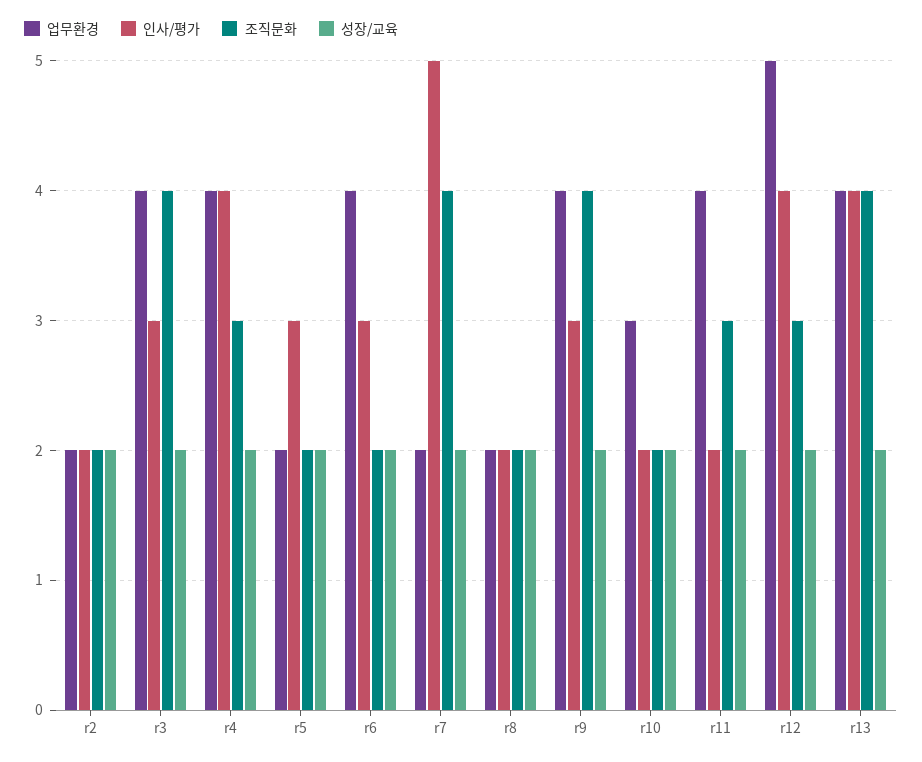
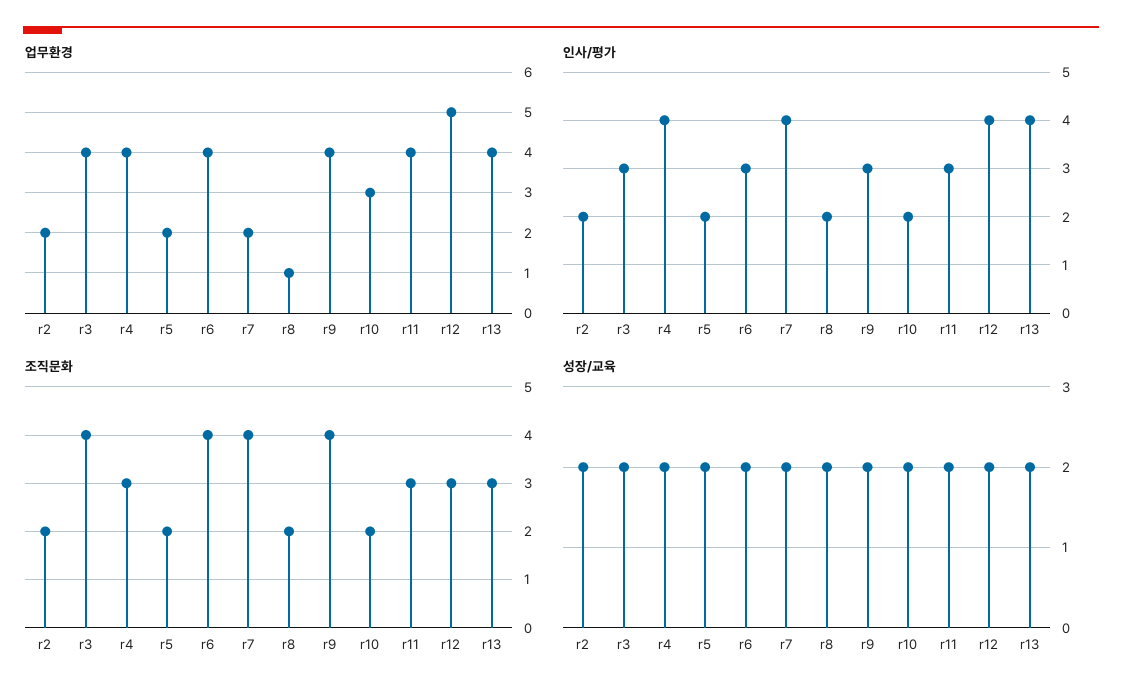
인사/평가, r5: 3 -> 2
조직문화, r6: 2 -> 4
인사/평가, r7: 5 -> 4
업무환경, r8: 2 -> 1
인사/평가, r11: 2 -> 3
조직문화, r13: 4 -> 3

